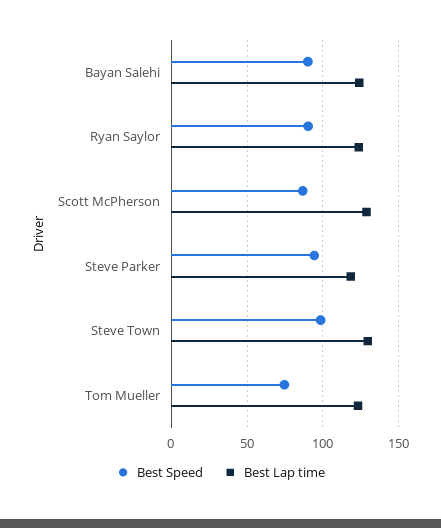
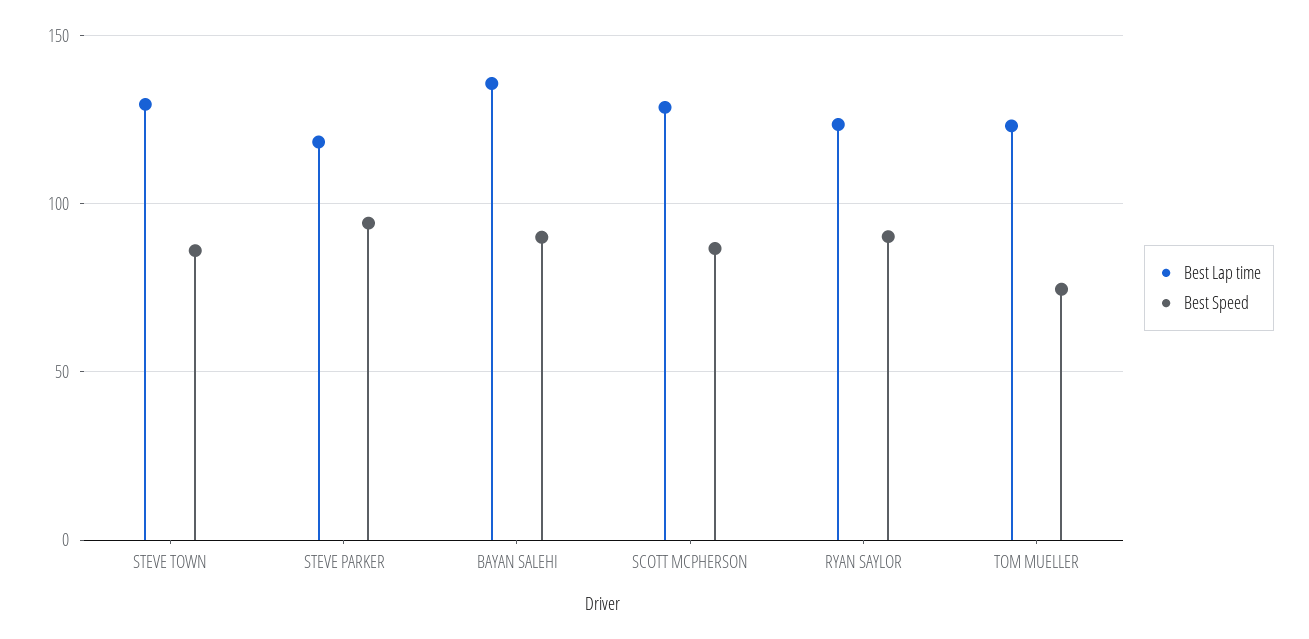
Best Lap time, Bayan Salehi: 125 -> 135
Best Speed, Steve Town: 100 -> 85

